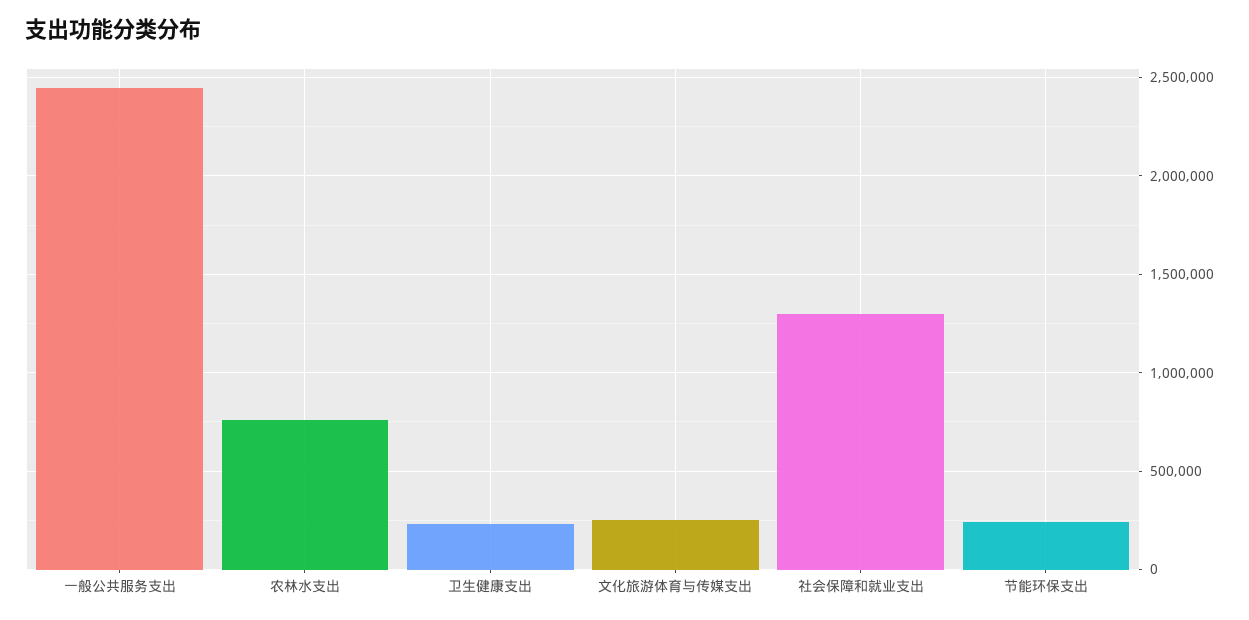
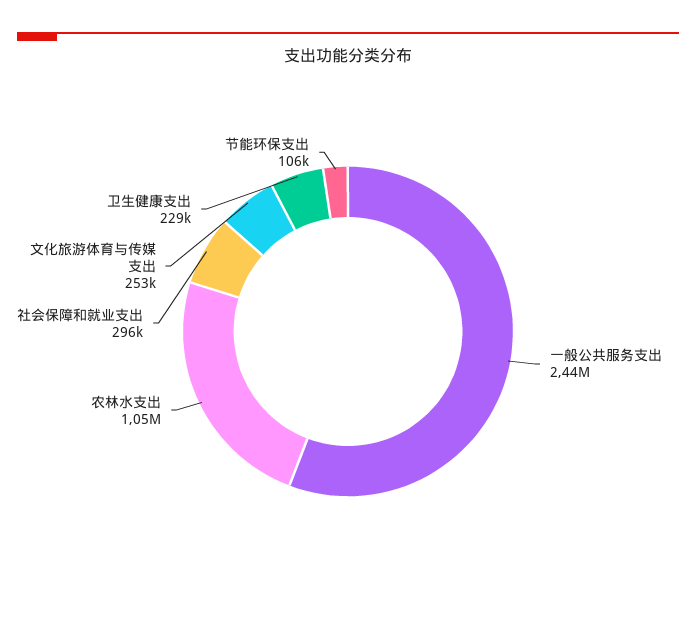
农林水支出: 750000 -> 1050000
社会保障和就业支出: 1300000 -> 296000
节能环保支出: 250000 -> 106000

